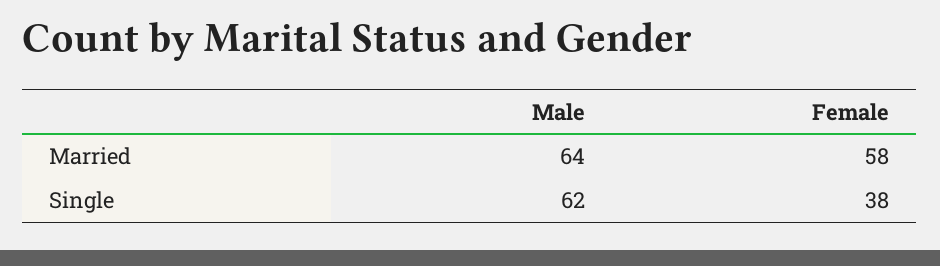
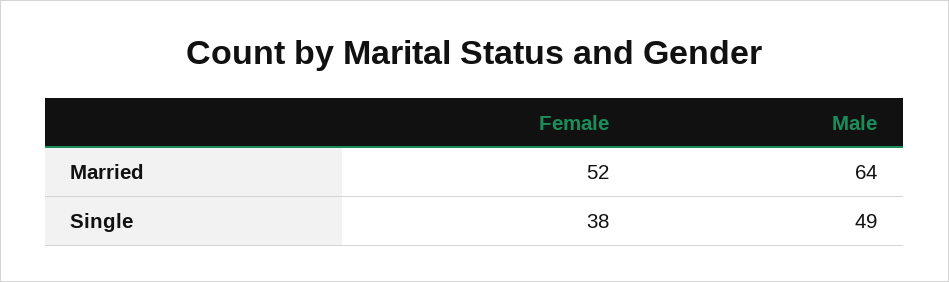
Female, Married: 58 -> 52
Male, Single: 62 -> 49

